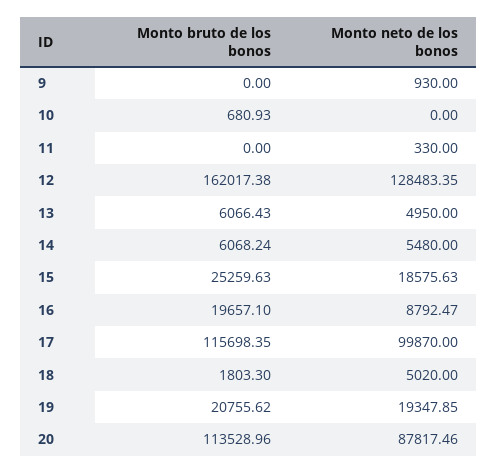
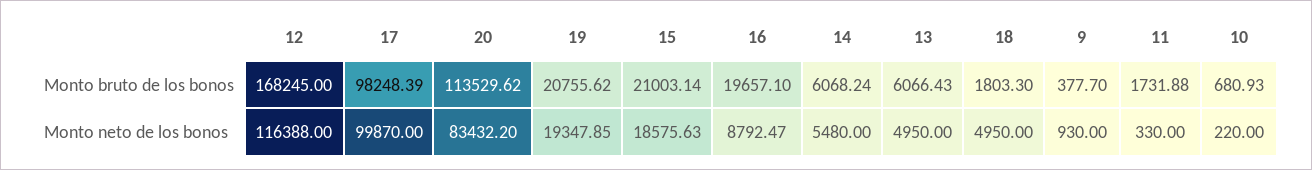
Monto bruto de los bonos, 9: 0 -> 377.7
Monto neto de los bonos, 10: 0 -> 220
Monto bruto de los bonos, 11: 0 -> 1731.88
Monto bruto de los bonos, 12: 162017.38 -> 168245
Monto neto de los bonos, 12: 128483.35 -> 116388
Monto bruto de los bonos, 15: 25259.63 -> 21003.14
Monto bruto de los bonos, 17: 115698.35 -> 98248.39
Monto neto de los bonos, 18: 5020 -> 4950
Monto bruto de los bonos, 20: 113528.96 -> 113529.62
Monto neto de los bonos, 20: 87817.46 -> 83432.2

